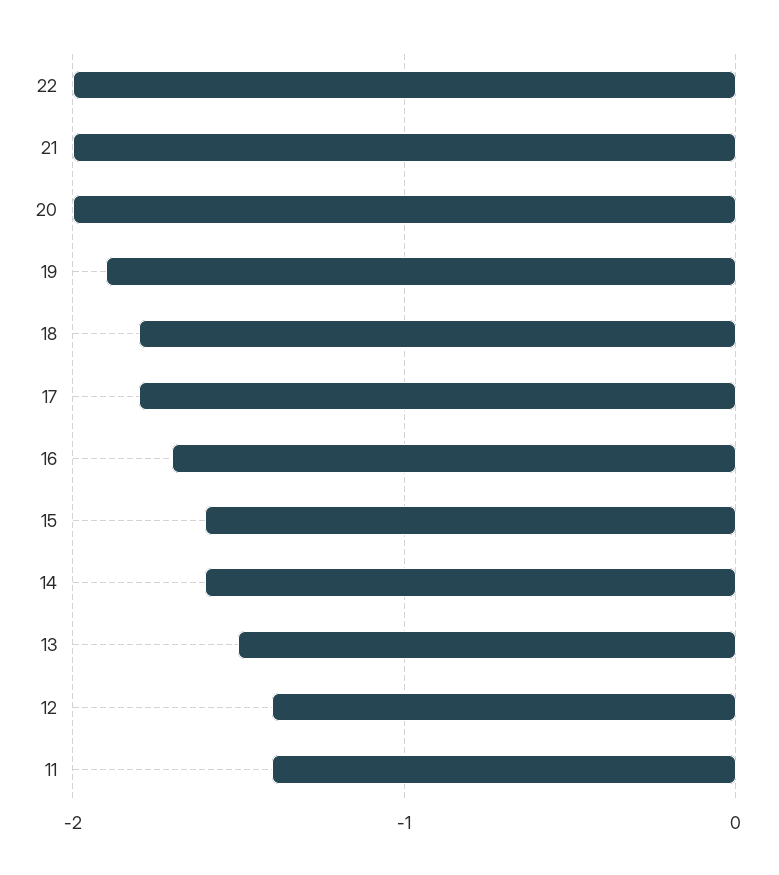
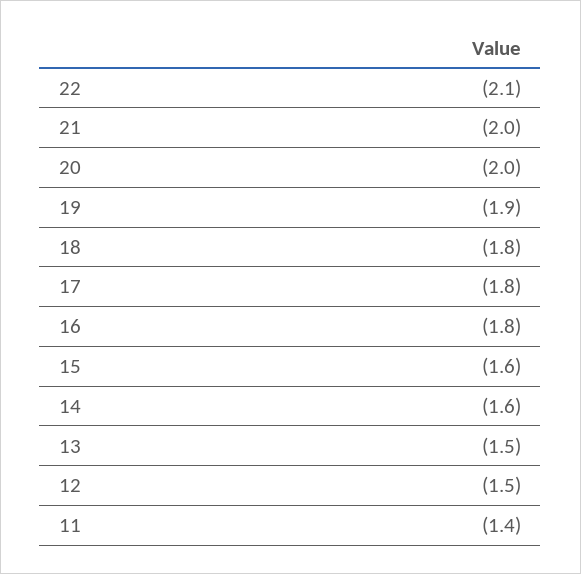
22: -2 -> -2.1
16: -1.7 -> -1.8
12: -1.4 -> -1.5

